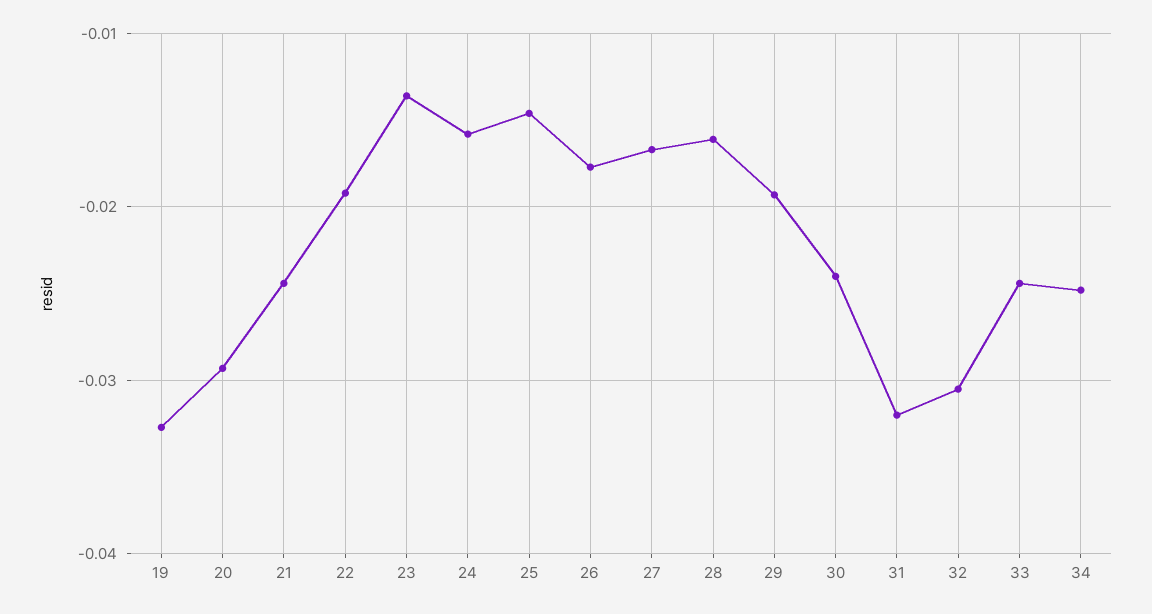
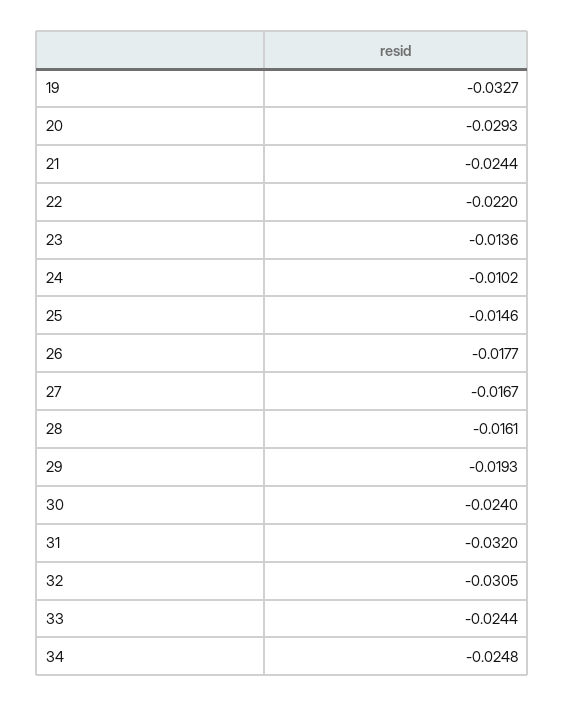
22: -0.019 -> -0.022
24: -0.016 -> -0.0102

